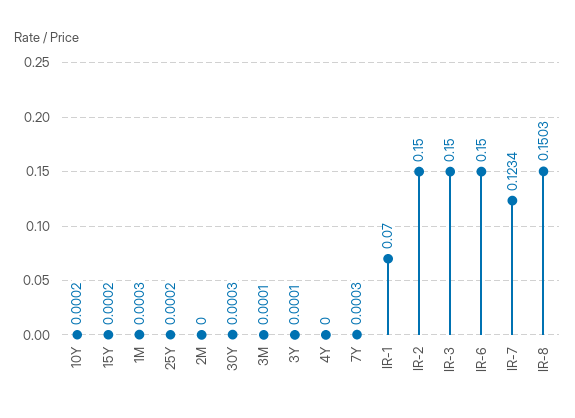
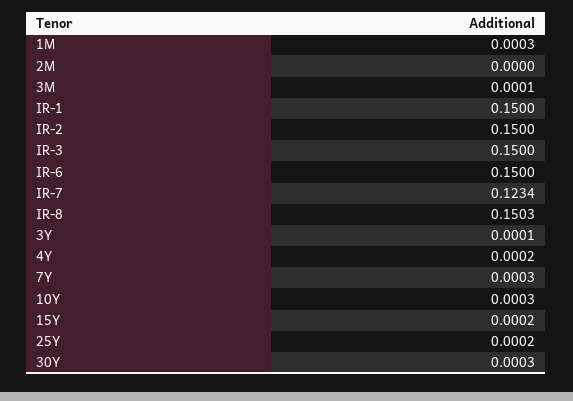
10Y: 0.0002 -> 0.0003
4Y: 0 -> 0.0002
IR-1: 0.07 -> 0.15

